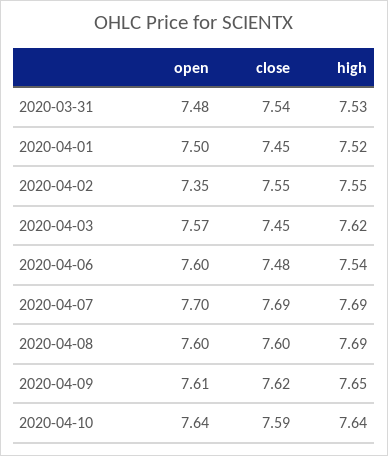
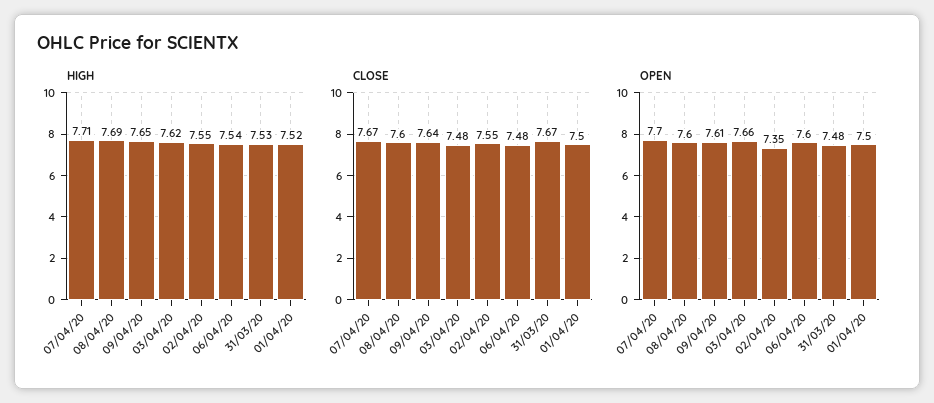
close, 2020-03-31: 7.54 -> 7.67
close, 2020-04-01: 7.45 -> 7.5
open, 2020-04-03: 7.57 -> 7.66
close, 2020-04-03: 7.45 -> 7.48
close, 2020-04-07: 7.69 -> 7.67
high, 2020-04-07: 7.69 -> 7.71
close, 2020-04-09: 7.62 -> 7.64
open, 2020-04-10: 7.64 -> none
close, 2020-04-10: 7.59 -> none
high, 2020-04-10: 7.64 -> none

